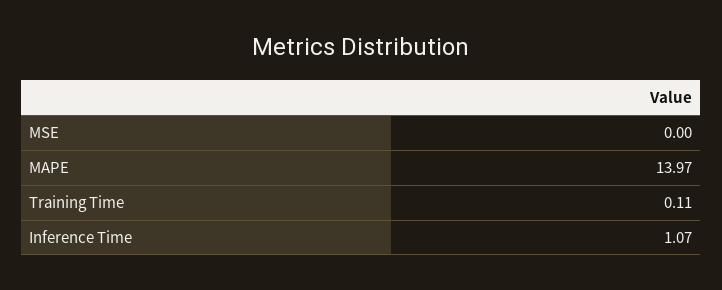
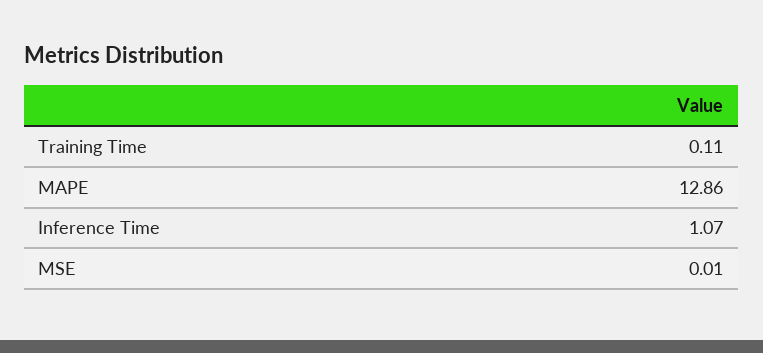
MSE: 0 -> 0.01
MAPE: 13.97 -> 12.86

